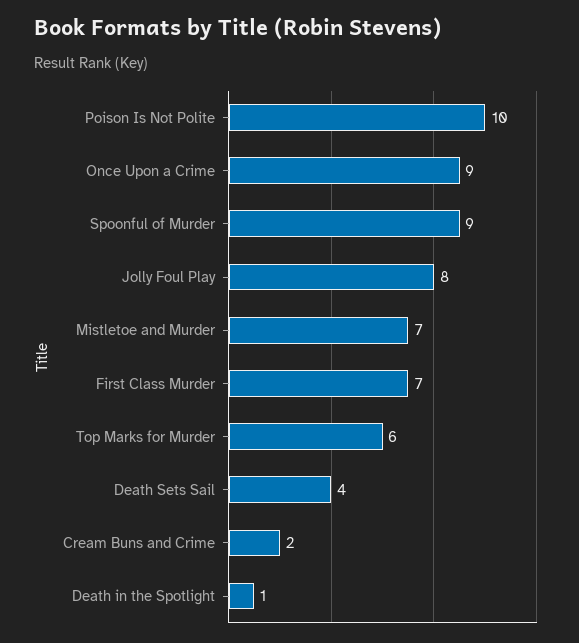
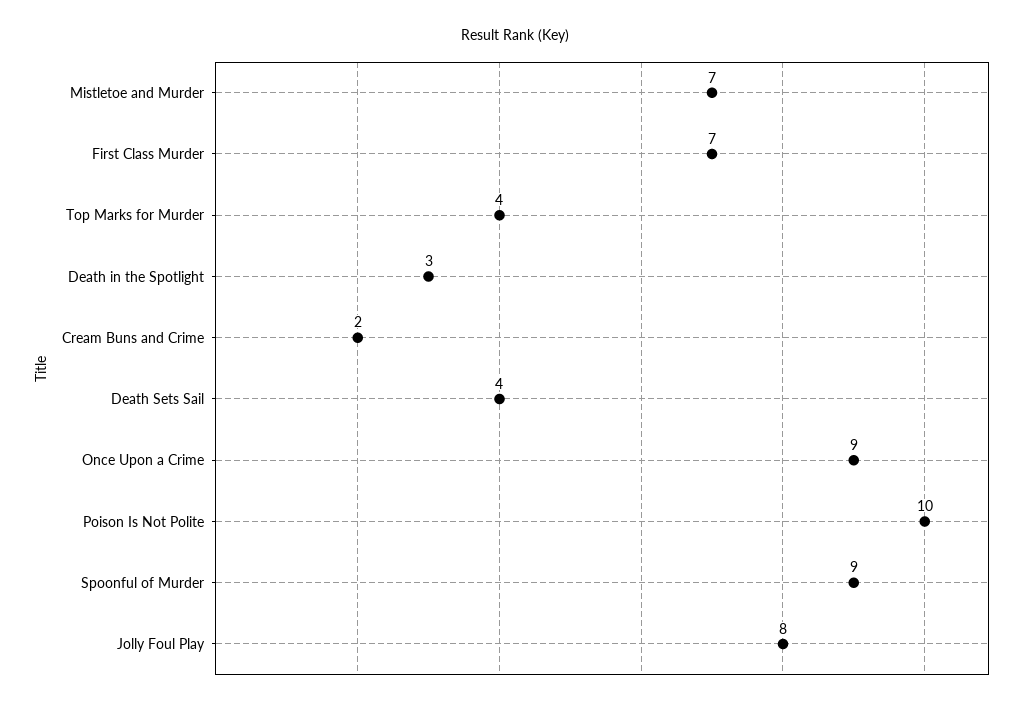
Top Marks for Murder: 6 -> 4
Death in the Spotlight: 1 -> 3

